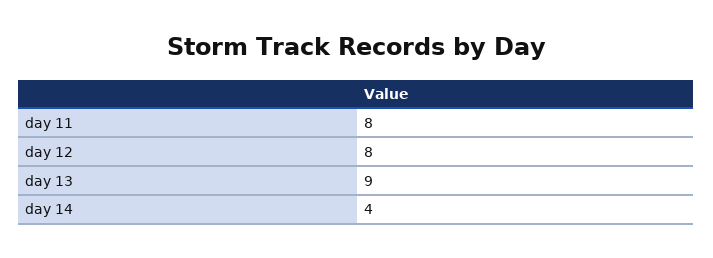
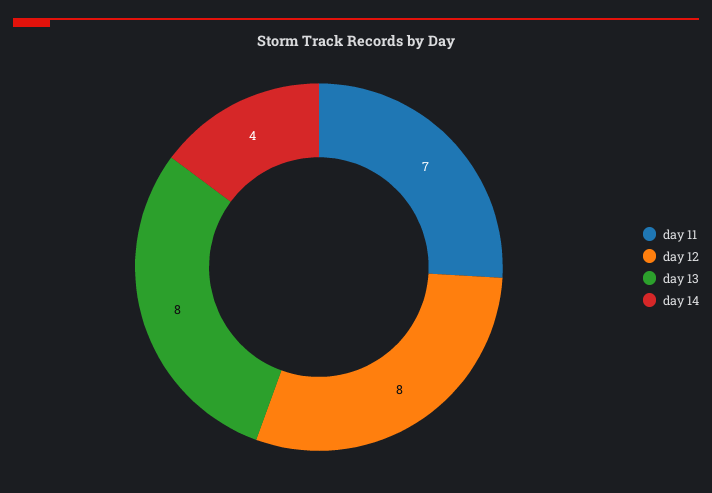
day 11: 8 -> 7
day 13: 9 -> 8

